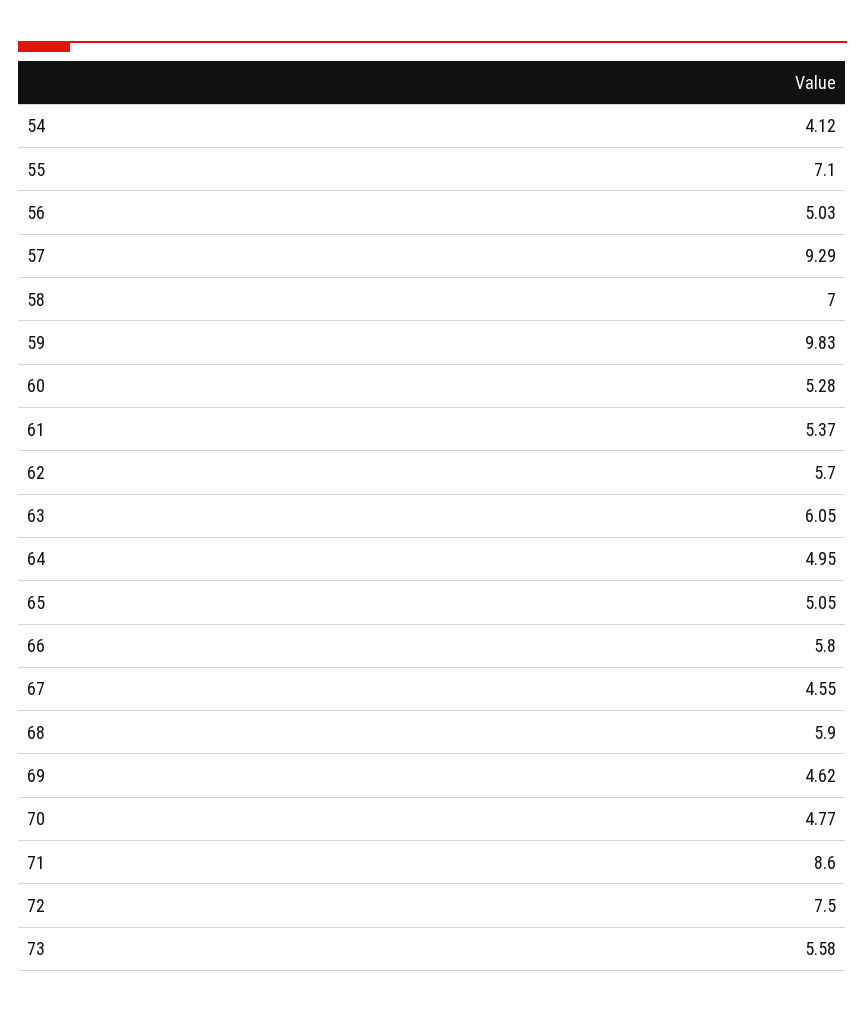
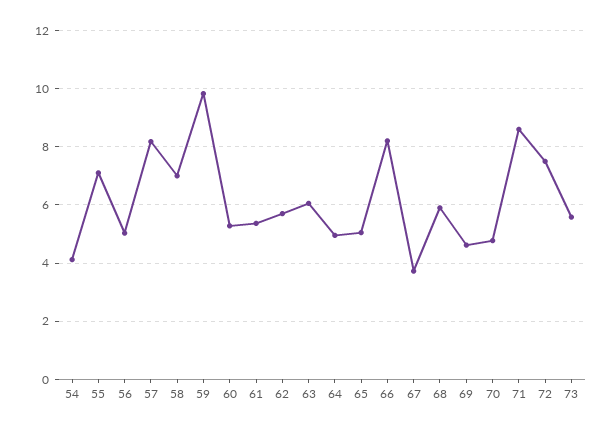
57: 9.29 -> 8.25
66: 5.8 -> 8.25
67: 4.55 -> 3.75

